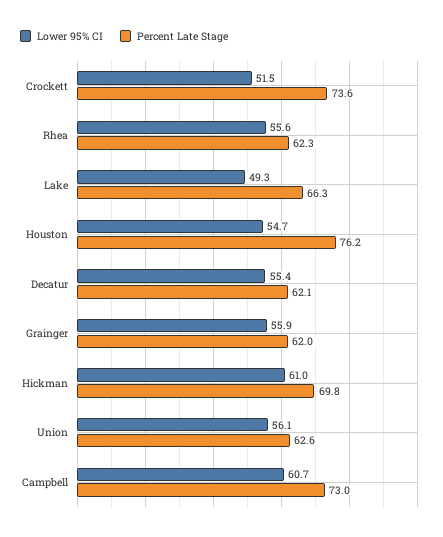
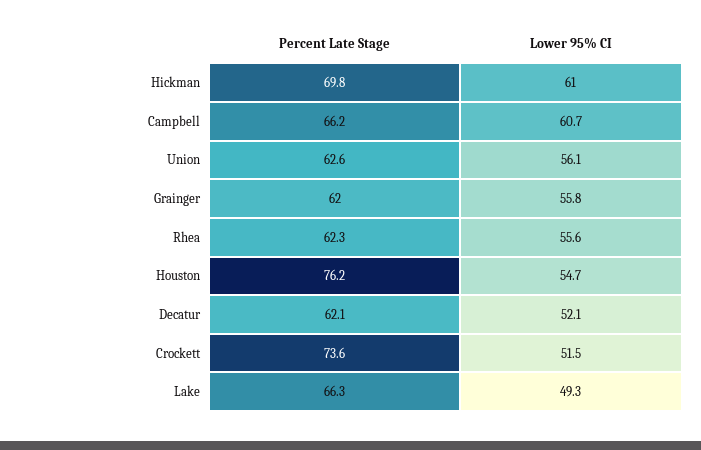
Lower 95% CI, Decatur: 55.4 -> 52.1
Lower 95% CI, Grainger: 55.9 -> 55.8
Percent Late Stage, Campbell: 73 -> 66.2

